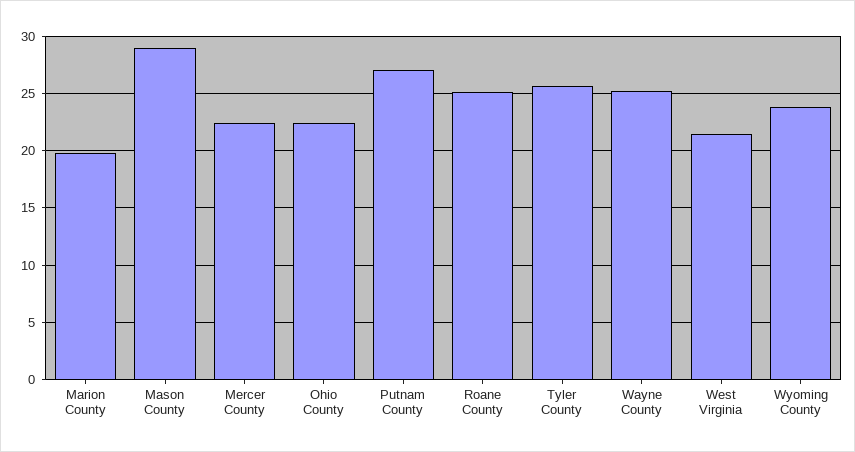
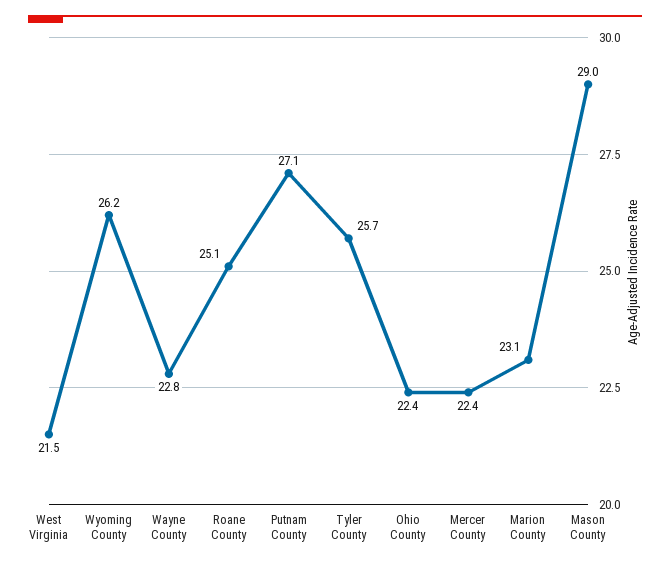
Marion County: 20 -> 23.1
Wayne County: 25 -> 22.8
Wyoming County: 24 -> 26.2

